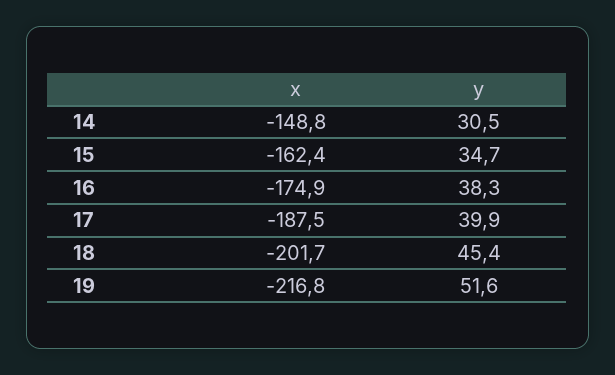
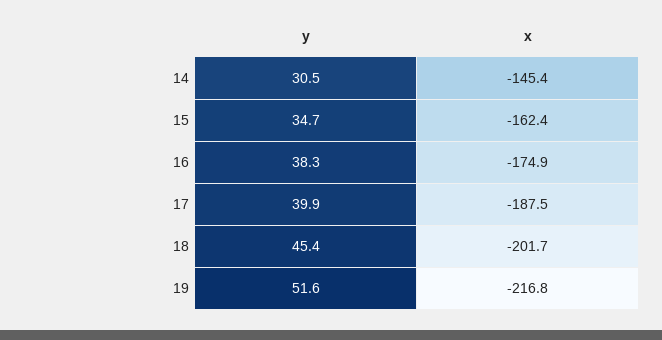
x, 14: -148.8 -> -145.4

